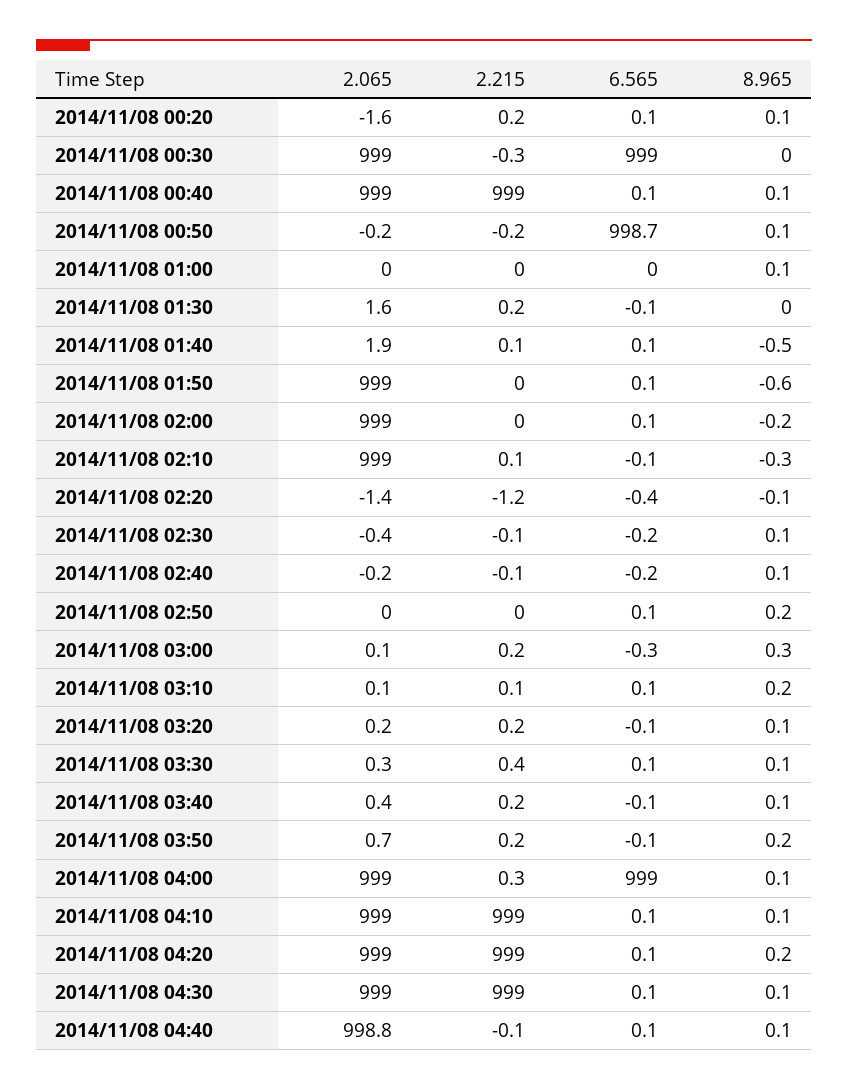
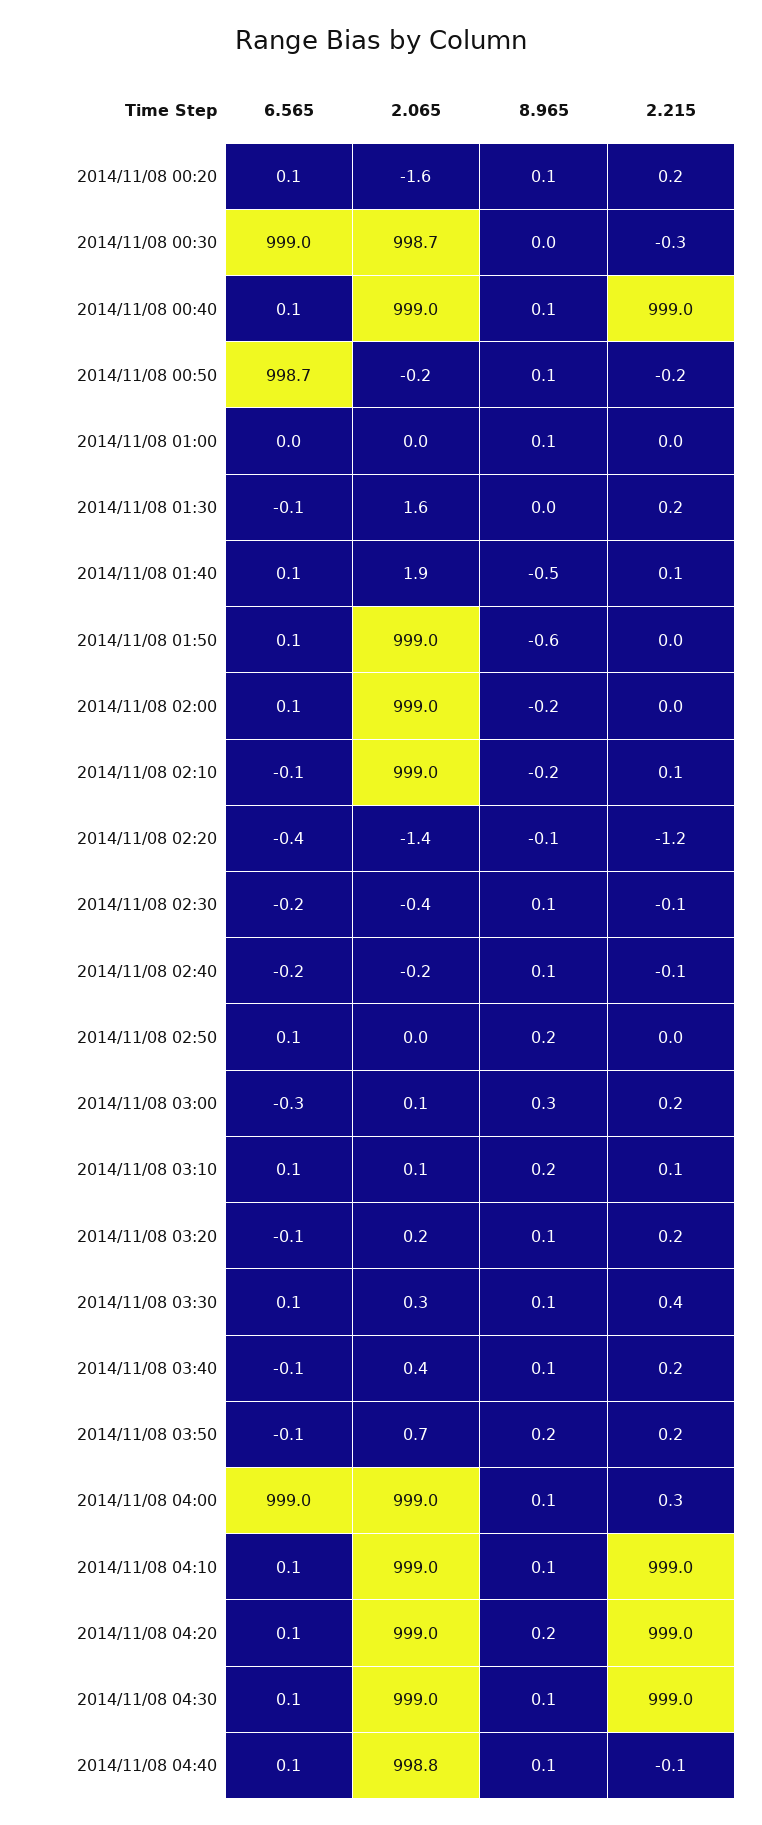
2.065, 2014/11/08 00:30: 999 -> 998.7
8.965, 2014/11/08 02:10: -0.3 -> -0.2

